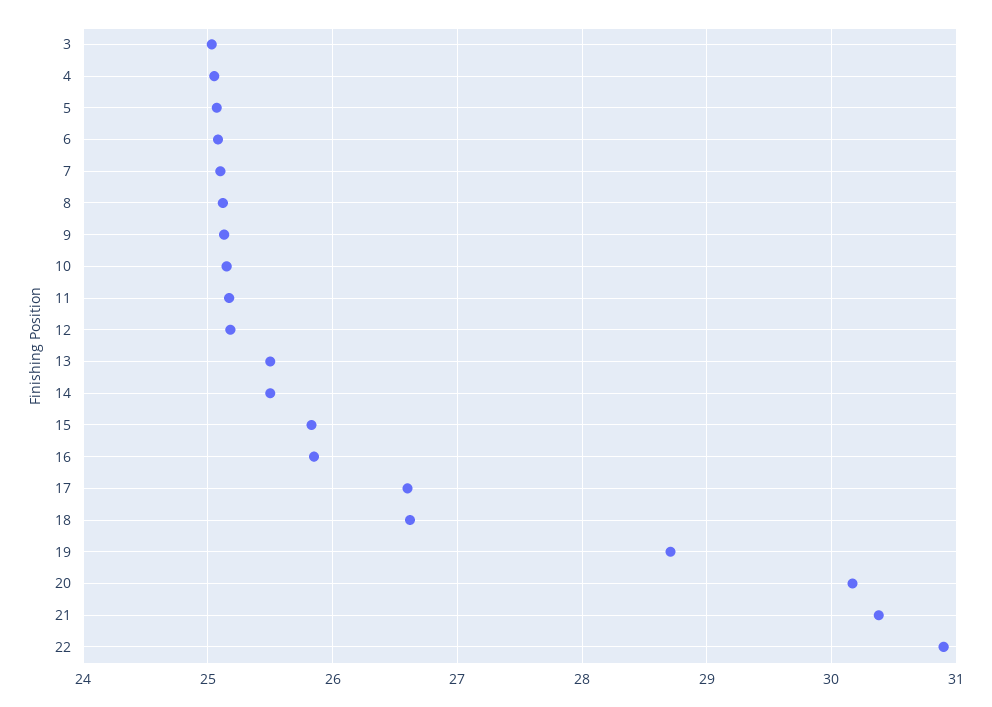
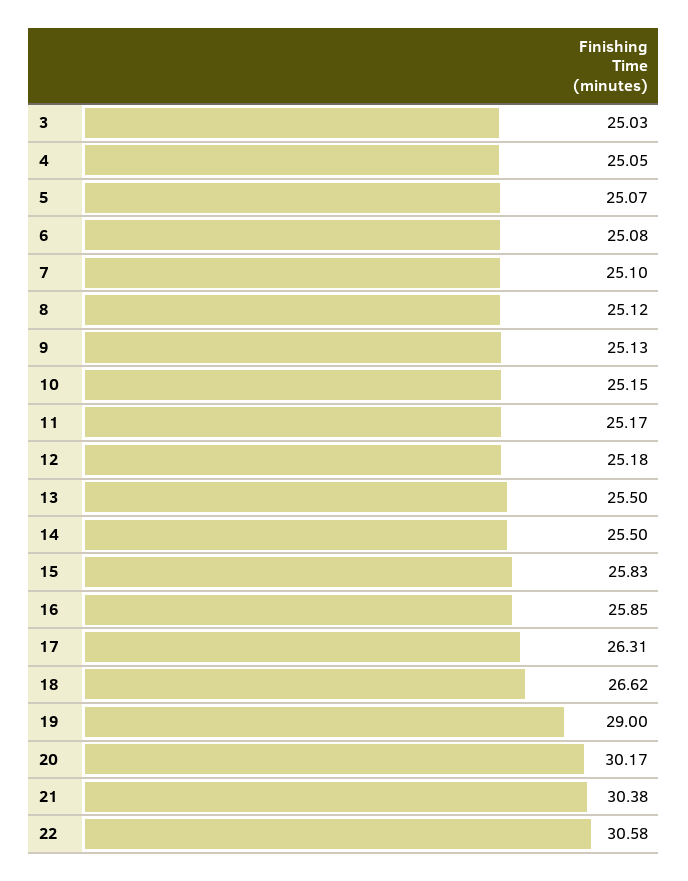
17: 26.6 -> 26.31
19: 28.7 -> 29
22: 30.9 -> 30.58

